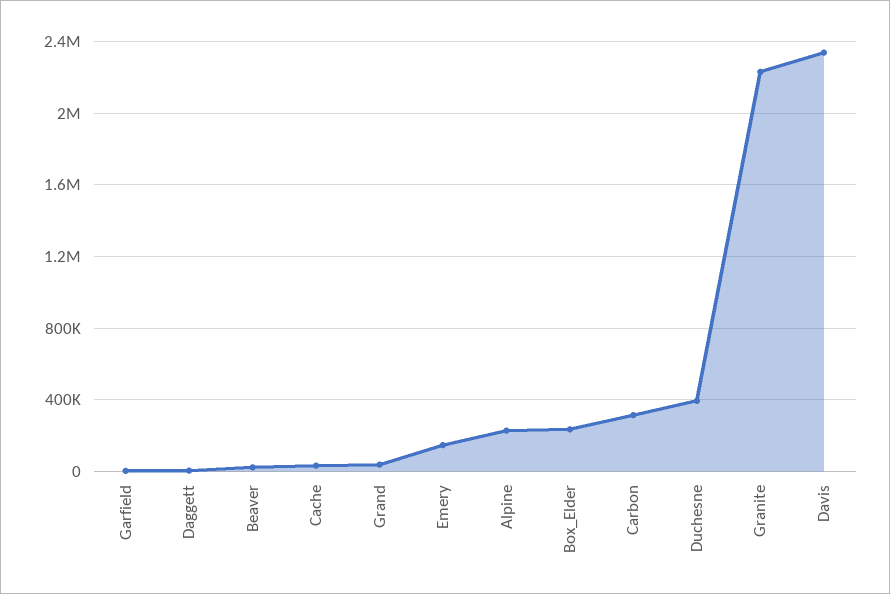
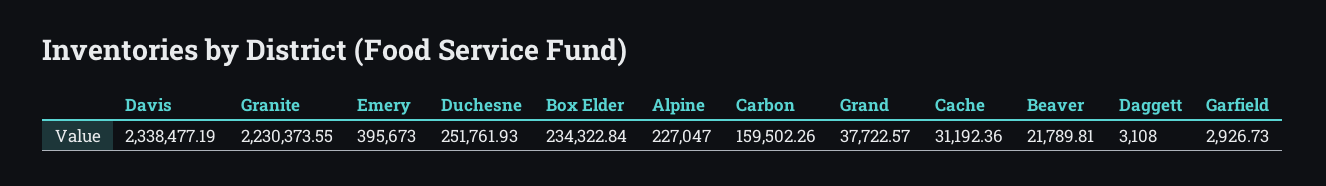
Emery: 150000 -> 395673
Carbon: 300000 -> 159502.26
Duchesne: 400000 -> 251761.93

